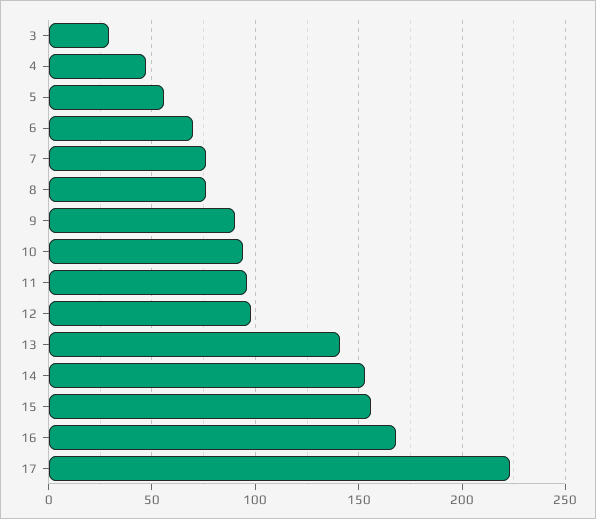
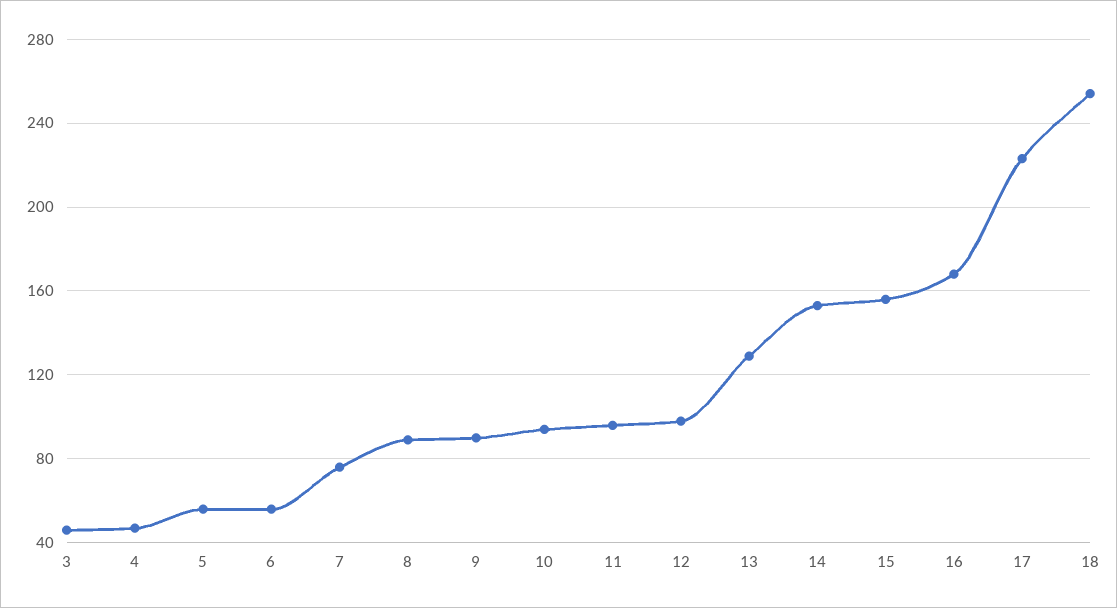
3: 30 -> 45
6: 70 -> 55
8: 75 -> 90
13: 140 -> 130
18: none -> 255

